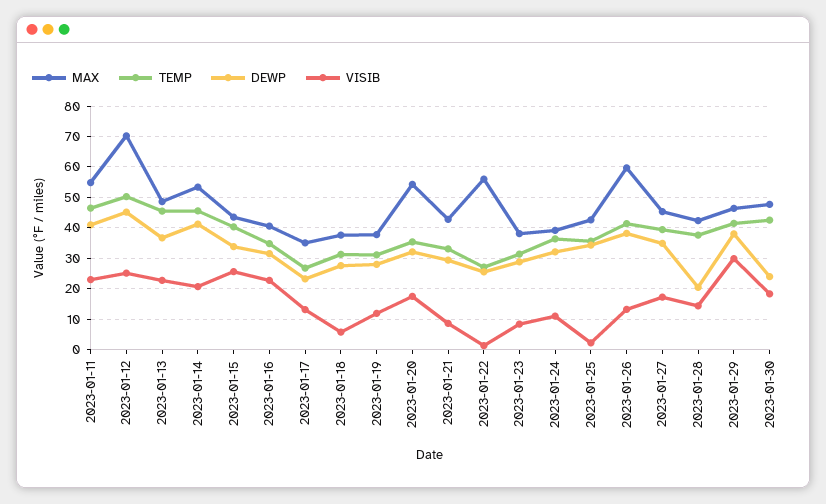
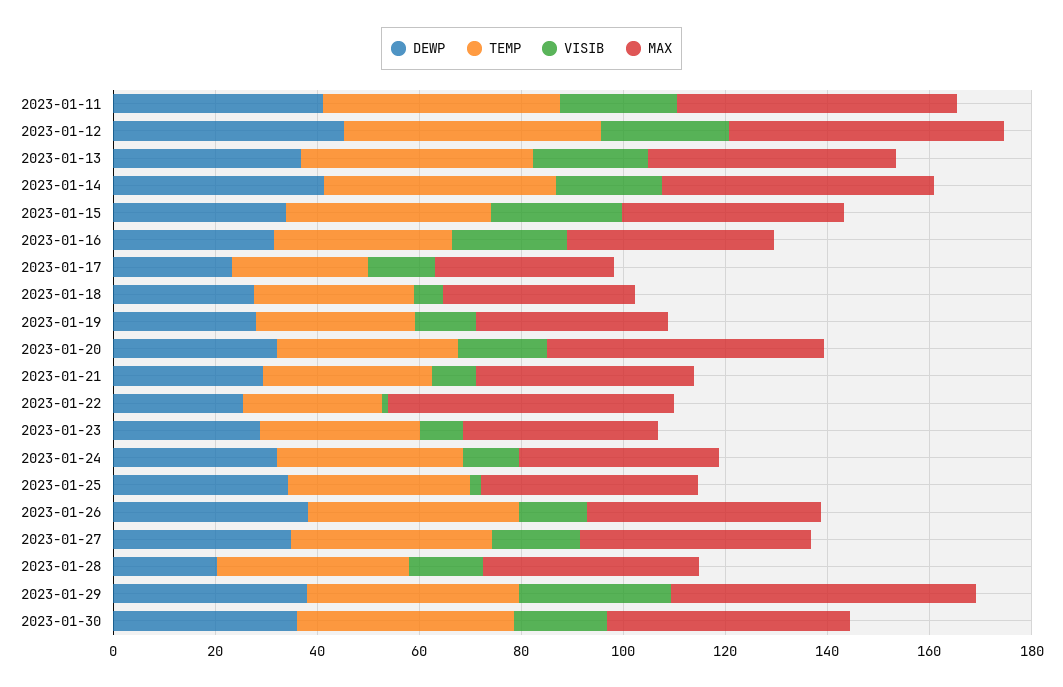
MAX, 2023-01-12: 70 -> 55
MAX, 2023-01-26: 60 -> 45
MAX, 2023-01-29: 46 -> 60
DEWP, 2023-01-30: 24 -> 35

